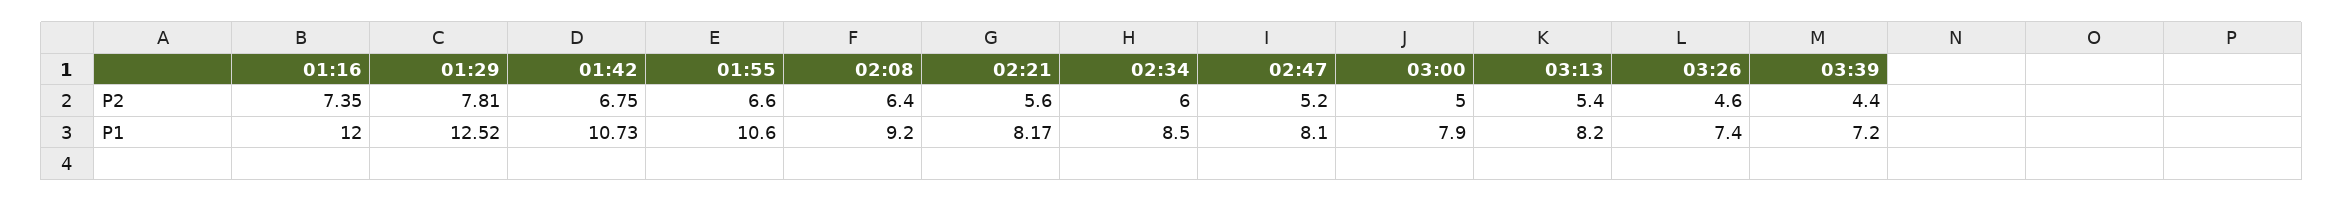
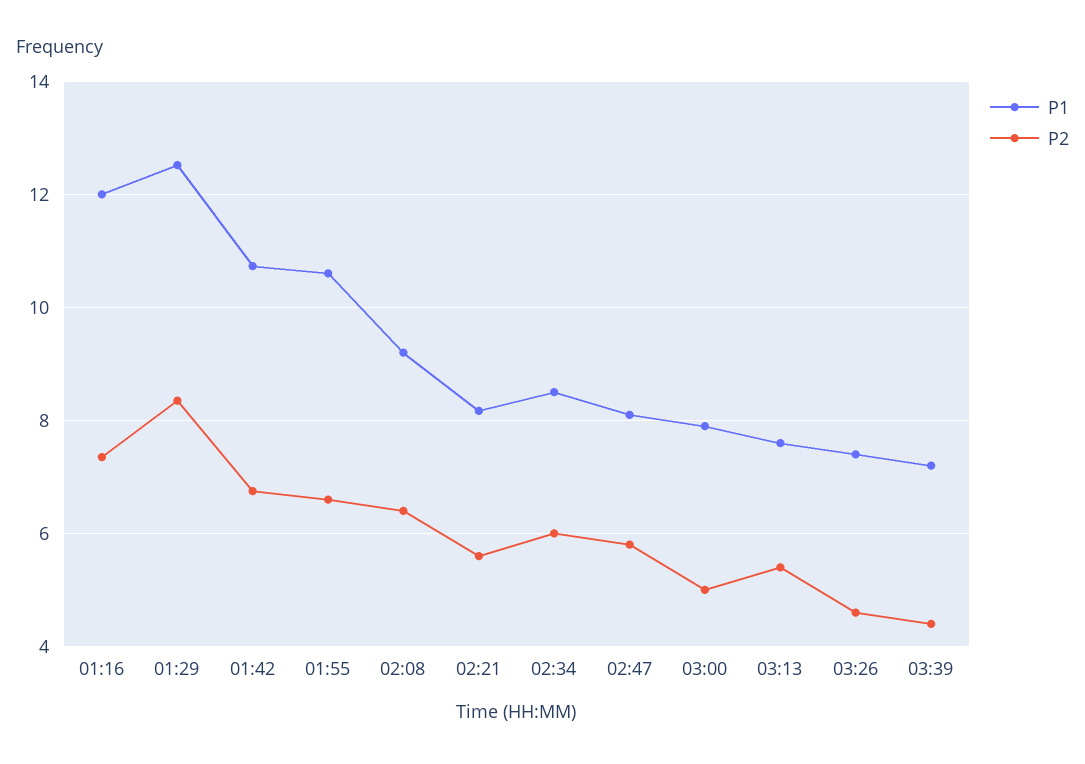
P2, 01:29: 7.81 -> 8.4
P2, 02:47: 5.2 -> 5.8
P1, 03:13: 8.2 -> 7.6

